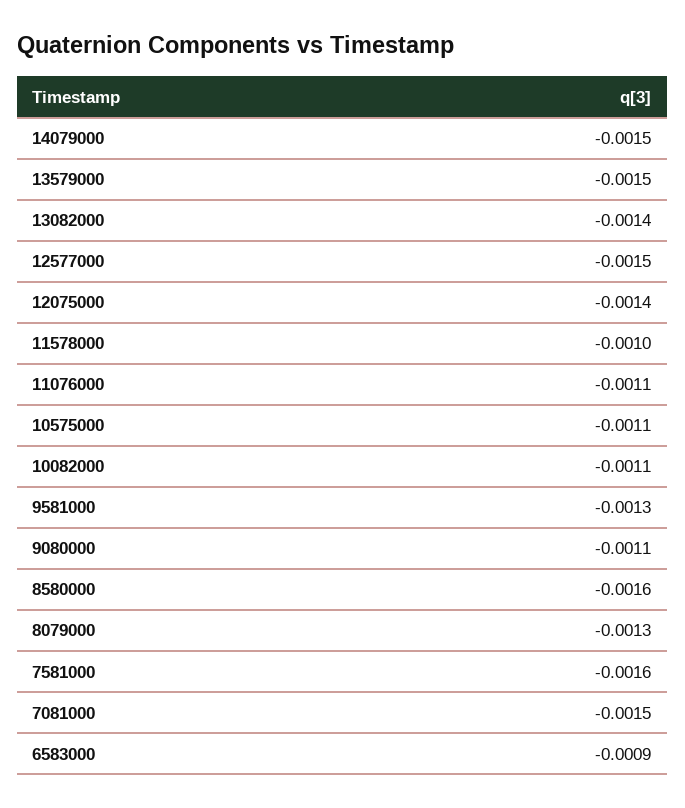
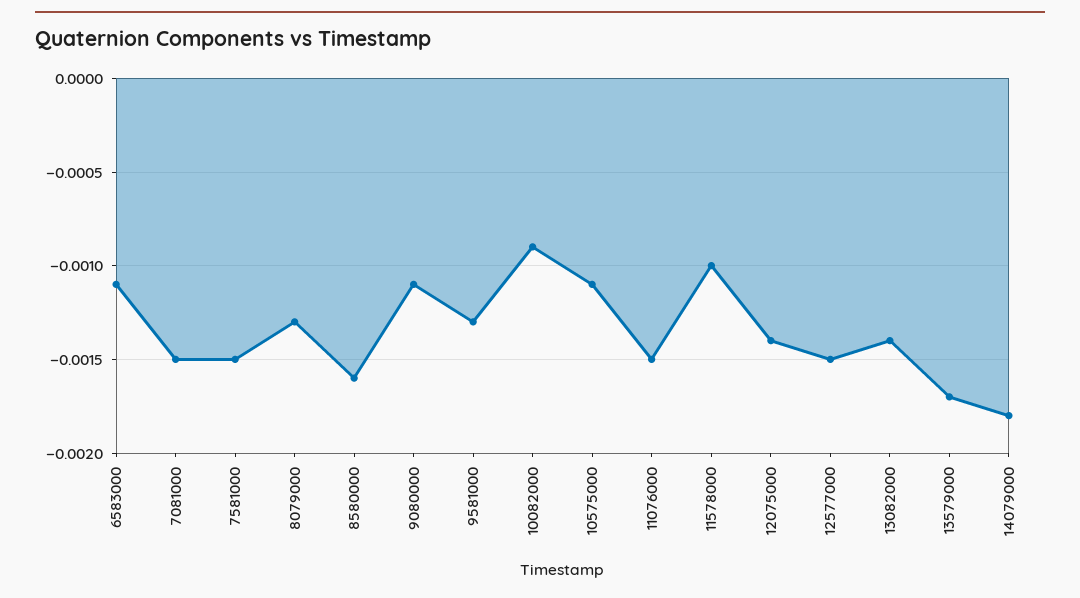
14079000: -0.0015 -> -0.0018
13579000: -0.0015 -> -0.0017
11076000: -0.0011 -> -0.0015
10082000: -0.0011 -> -0.0009
7581000: -0.0016 -> -0.0015
6583000: -0.0009 -> -0.0011

